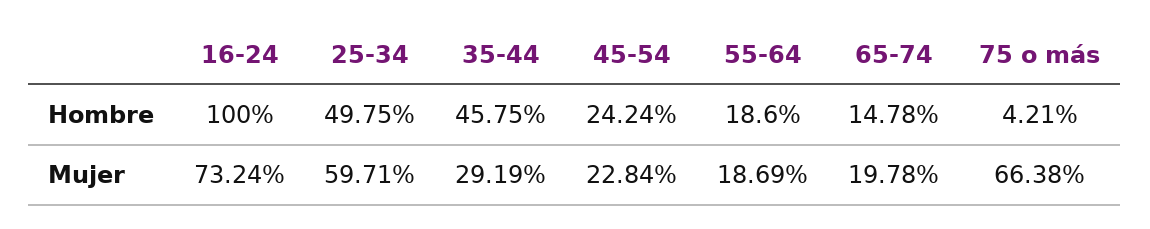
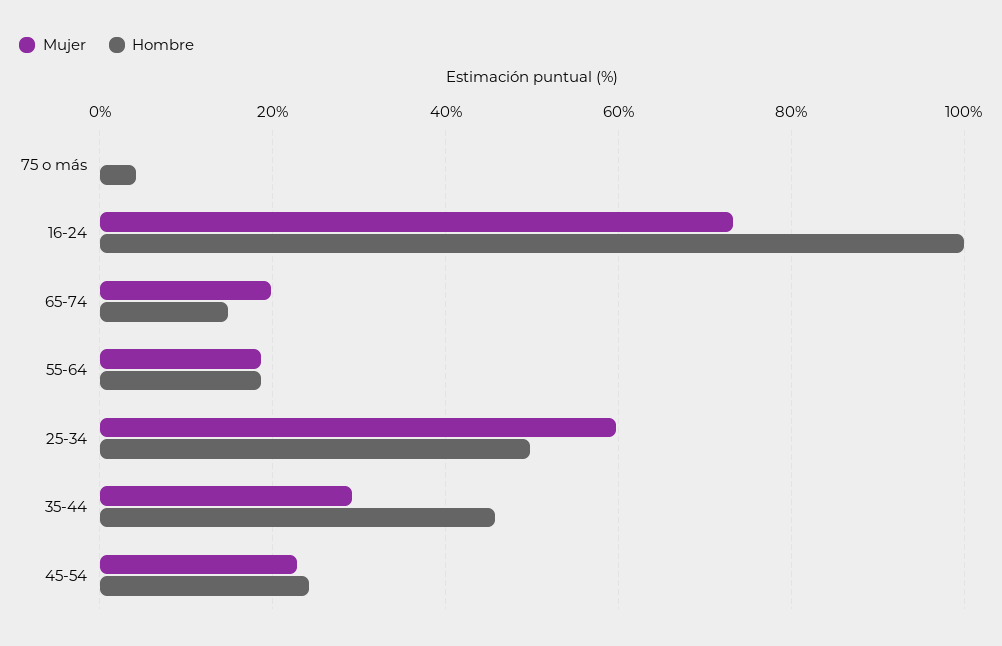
Mujer, 75 o más: 66.38 -> 0

